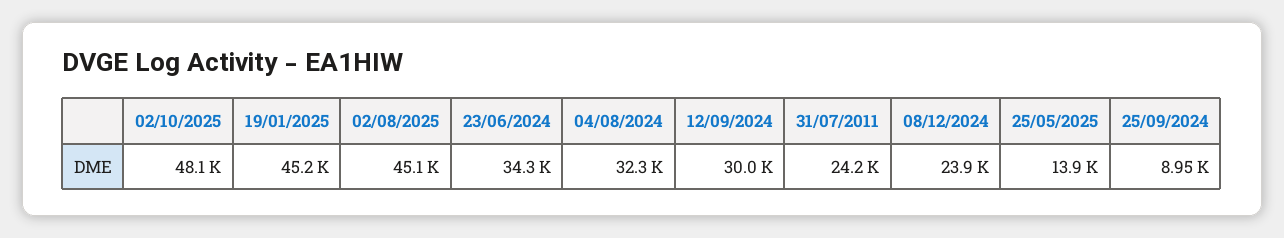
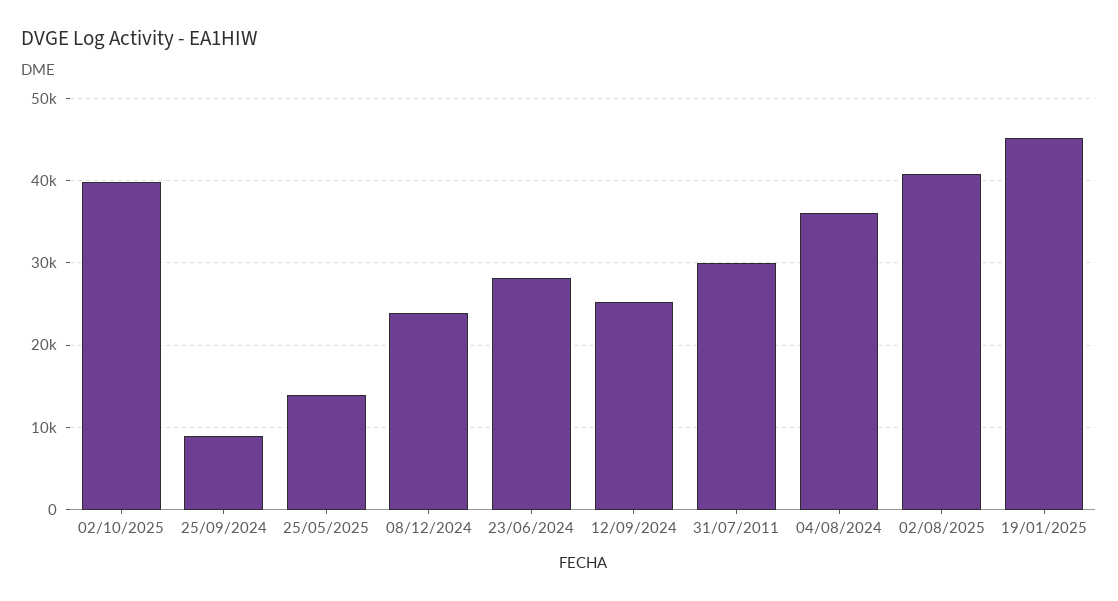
02/10/2025: 48100 -> 40000
02/08/2025: 45100 -> 41000
23/06/2024: 34300 -> 28000
04/08/2024: 32300 -> 36000
12/09/2024: 30000 -> 25000
31/07/2011: 24200 -> 30000

